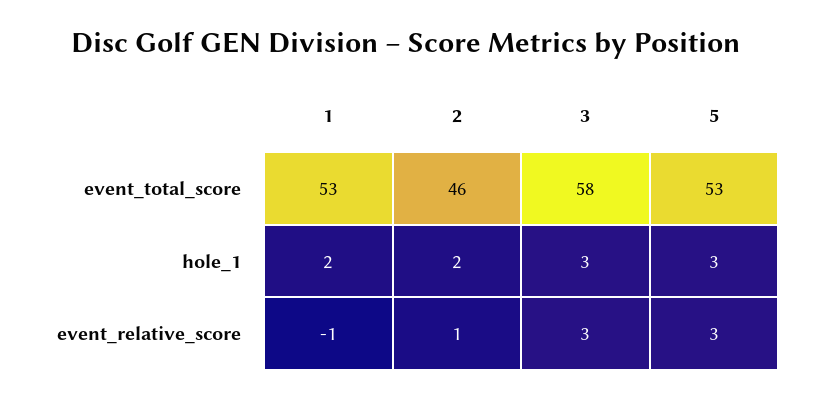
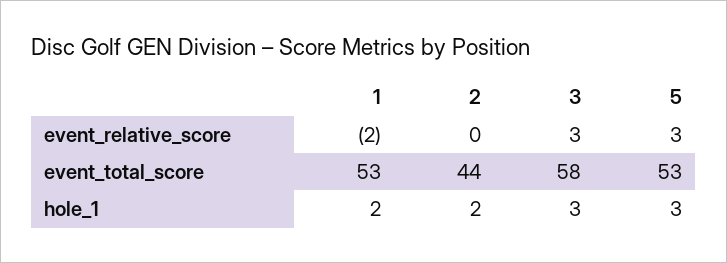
2, event_total_score: 46 -> 44
1, event_relative_score: -1 -> -2
2, event_relative_score: 1 -> 0

